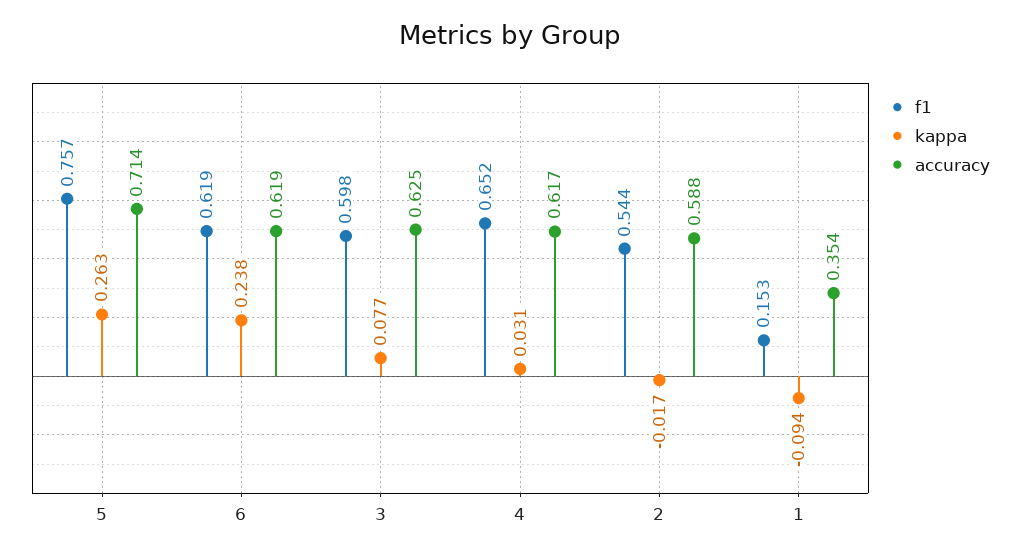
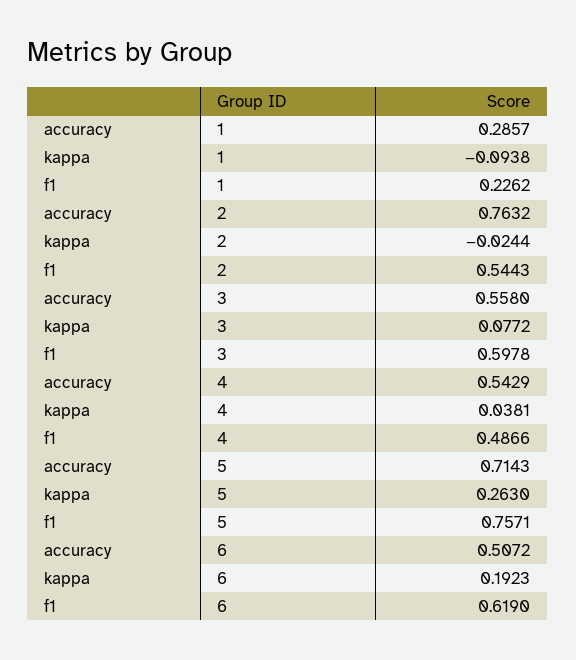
kappa, 6: 0.238 -> 0.1923
accuracy, 6: 0.619 -> 0.5072
accuracy, 3: 0.625 -> 0.558
f1, 4: 0.652 -> 0.4866
kappa, 4: 0.031 -> 0.0381
accuracy, 4: 0.617 -> 0.5429
kappa, 2: -0.017 -> -0.0244
accuracy, 2: 0.588 -> 0.7632
f1, 1: 0.153 -> 0.2262
accuracy, 1: 0.354 -> 0.2857

